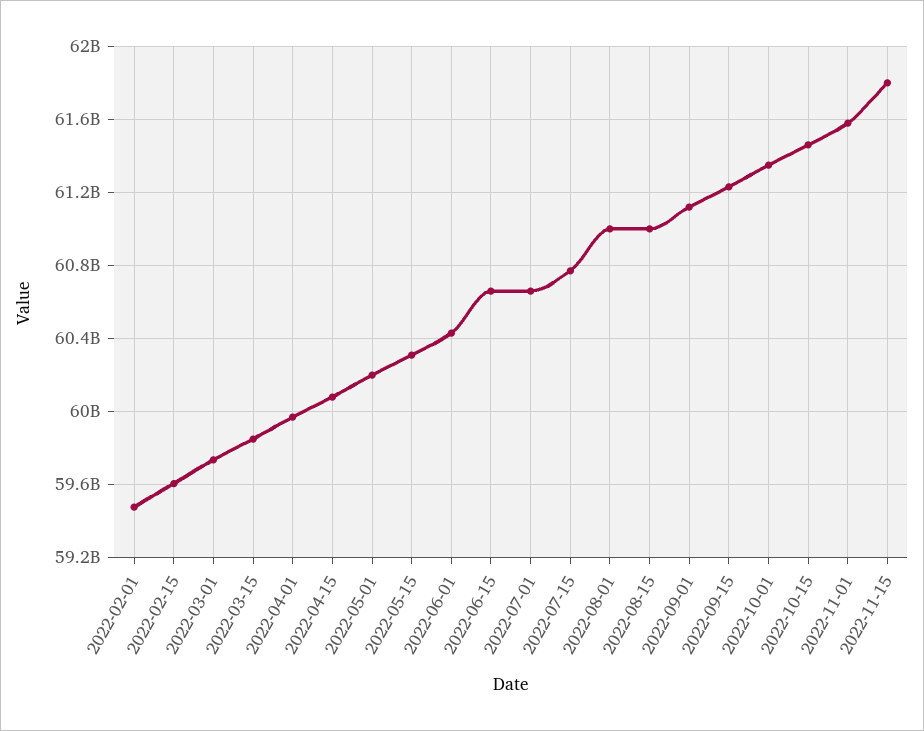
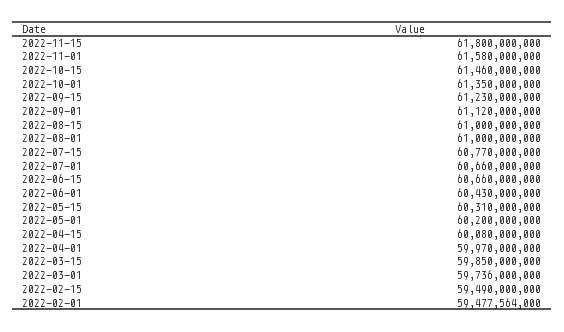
2022-02-15: 59600000000 -> 59490000000

